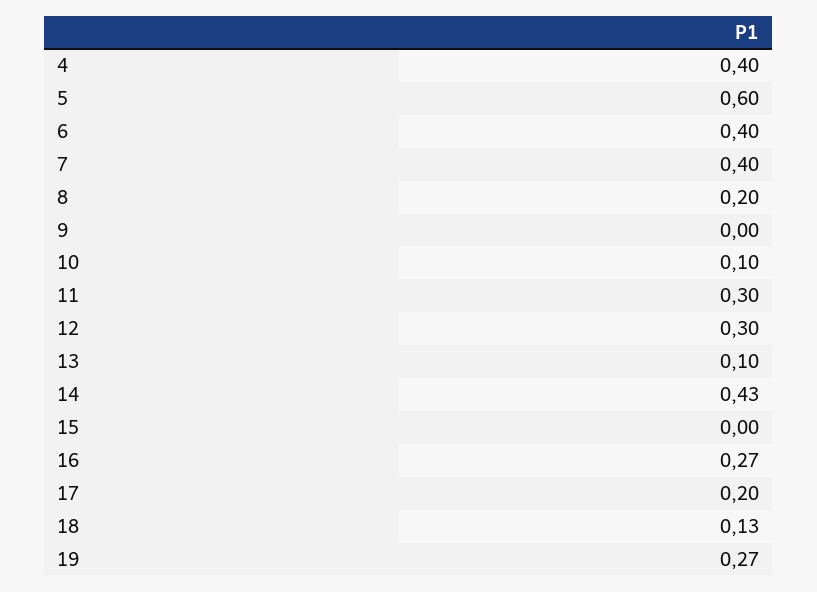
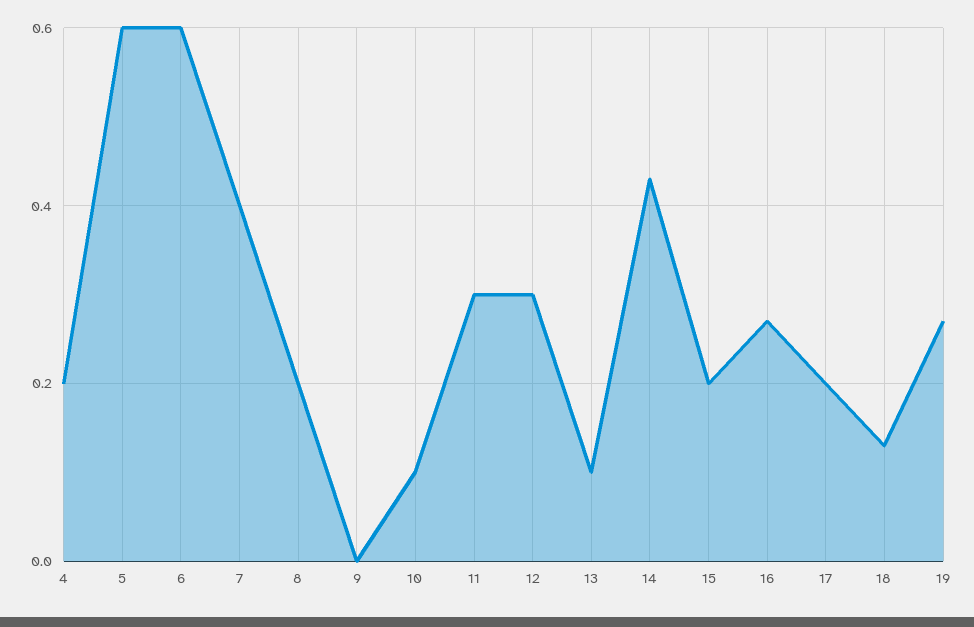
4: 0.4 -> 0.2
6: 0.4 -> 0.6
15: 0 -> 0.2

